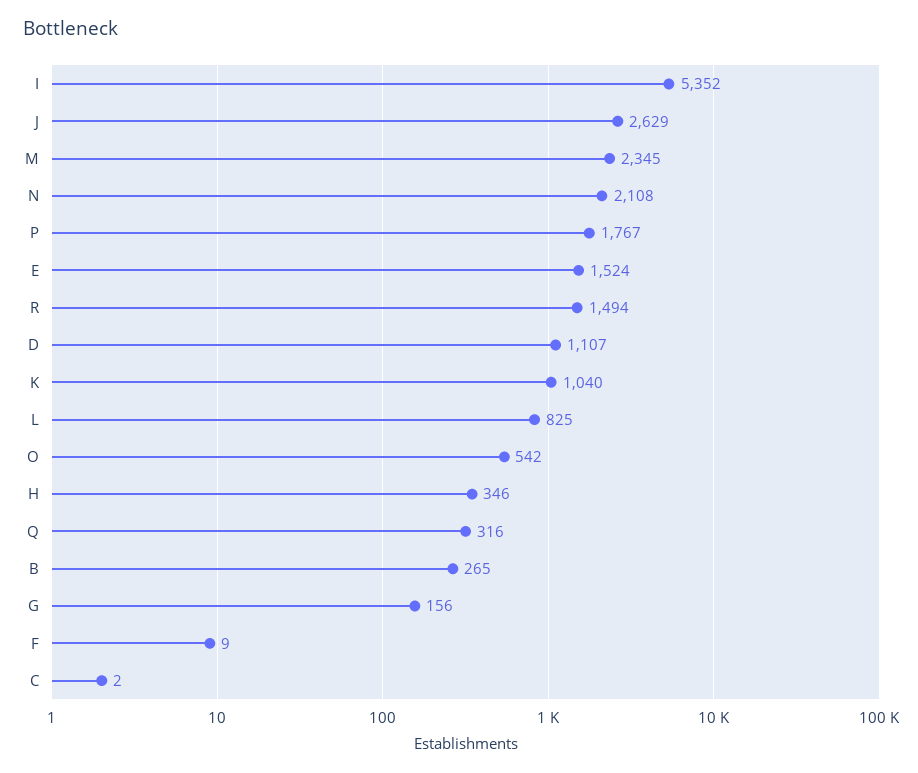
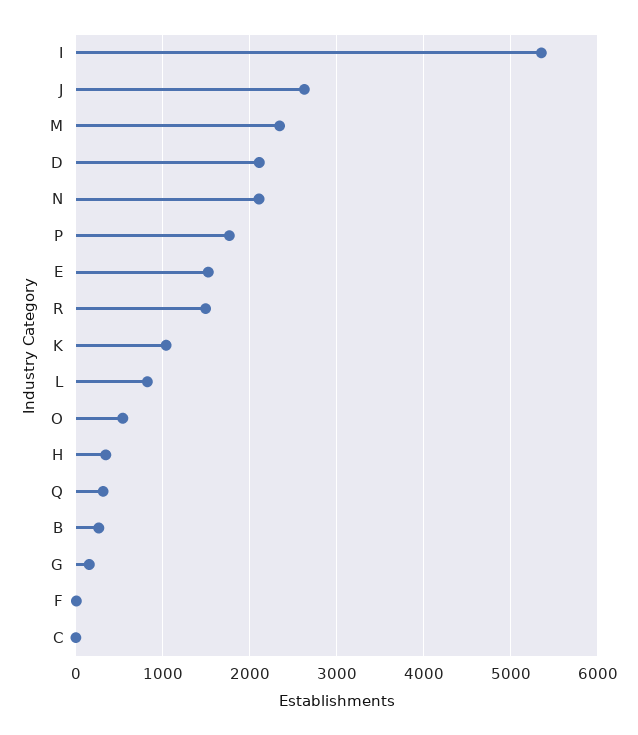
D: 1107 -> 2100

